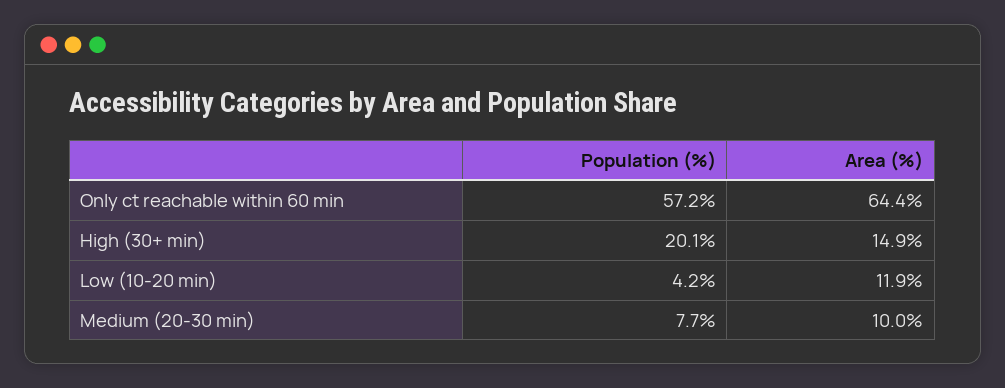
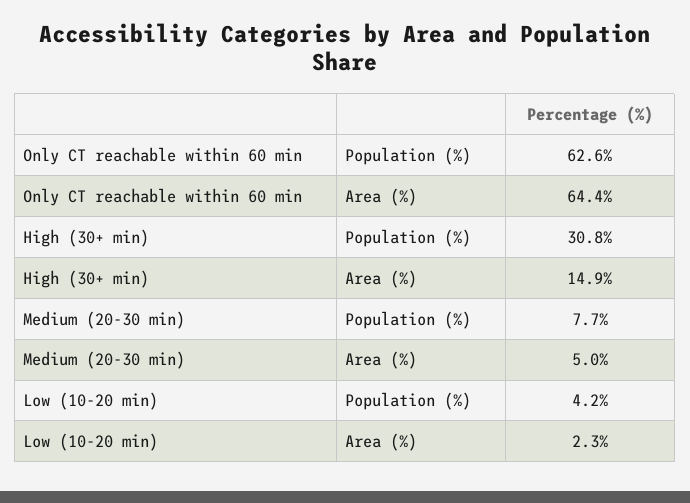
Population (%), Only ct reachable within 60 min: 57.2 -> 62.6
Population (%), High (30+ min): 20.1 -> 30.8
Area (%), Low (10-20 min): 11.9 -> 2.3
Area (%), Medium (20-30 min): 10 -> 5

